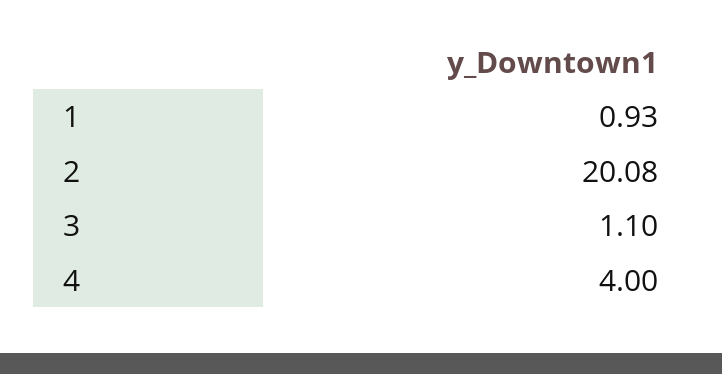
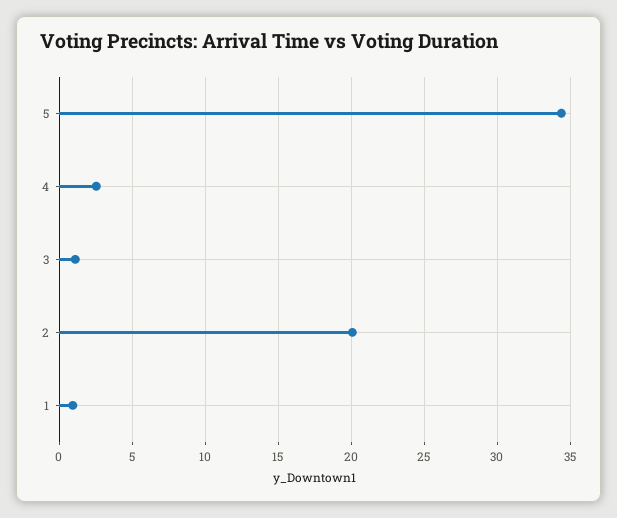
4: 4 -> 2.5
5: none -> 34.5

